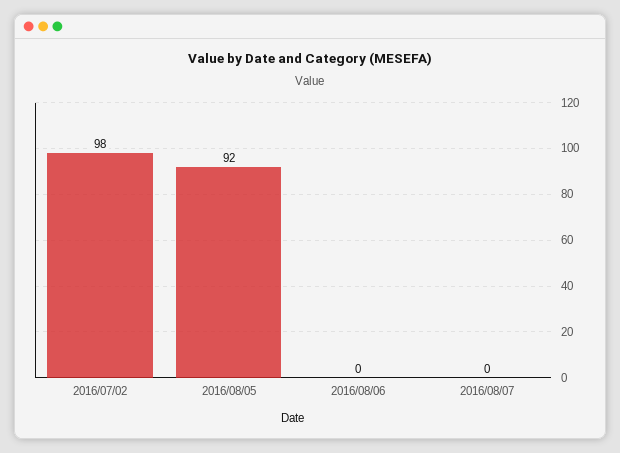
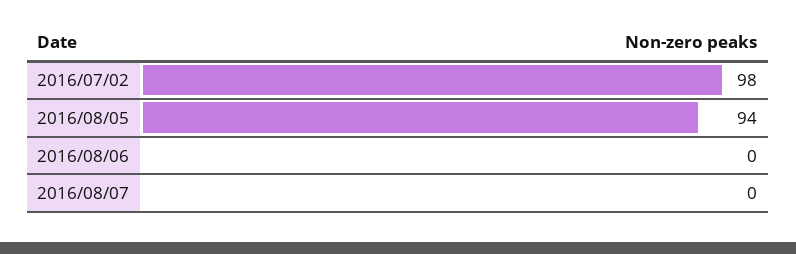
2016/08/05: 92 -> 94

